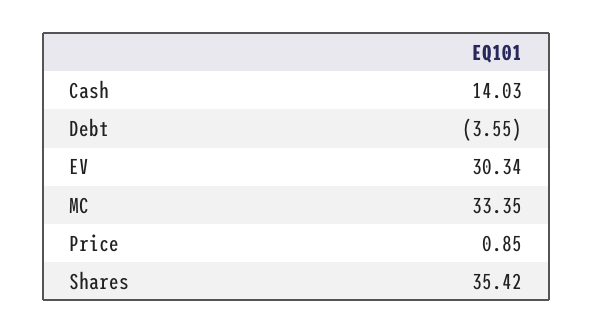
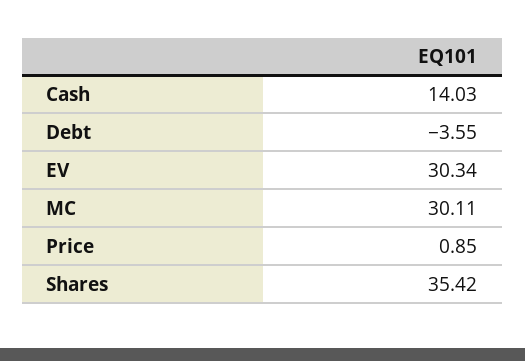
MC: 33.35 -> 30.11

